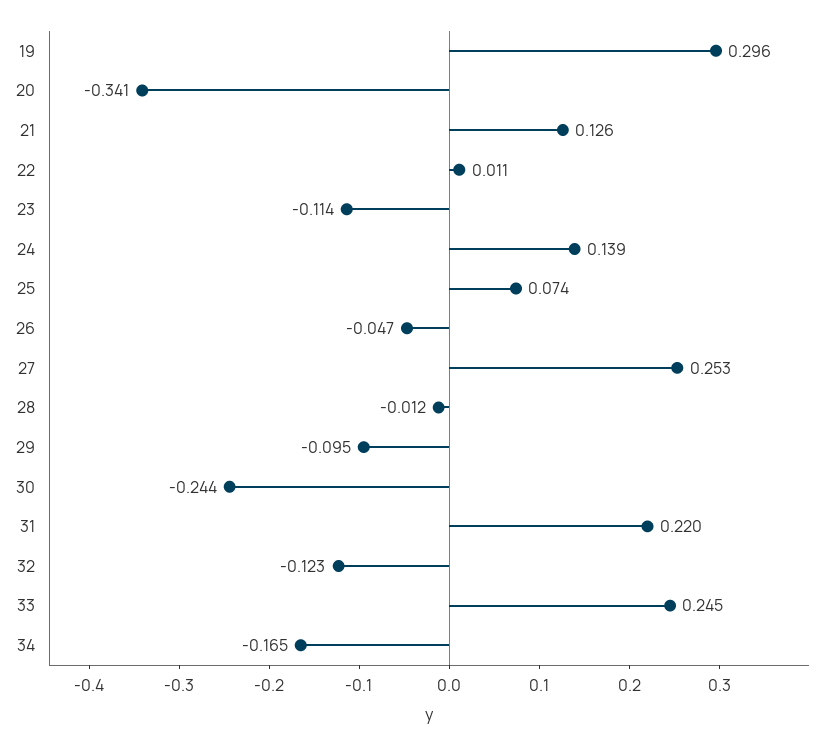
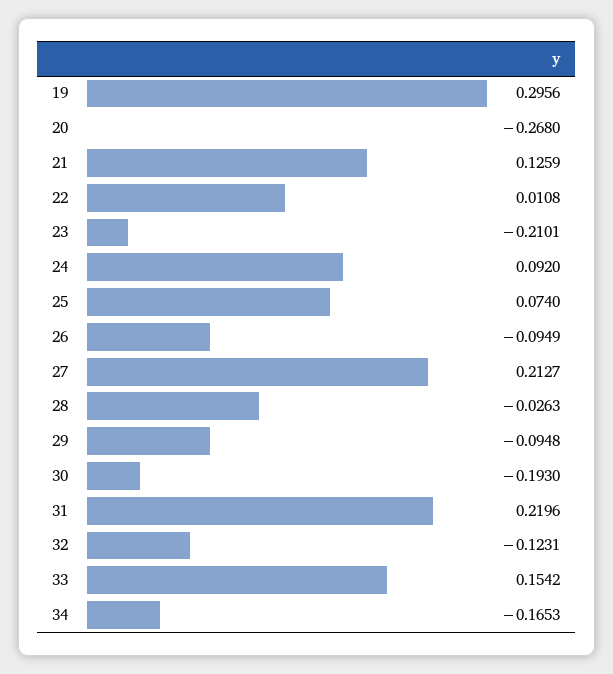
20: -0.341 -> -0.268
23: -0.114 -> -0.2101
24: 0.139 -> 0.092
26: -0.047 -> -0.0949
27: 0.253 -> 0.2127
28: -0.012 -> -0.0263
30: -0.244 -> -0.193
33: 0.245 -> 0.1542

